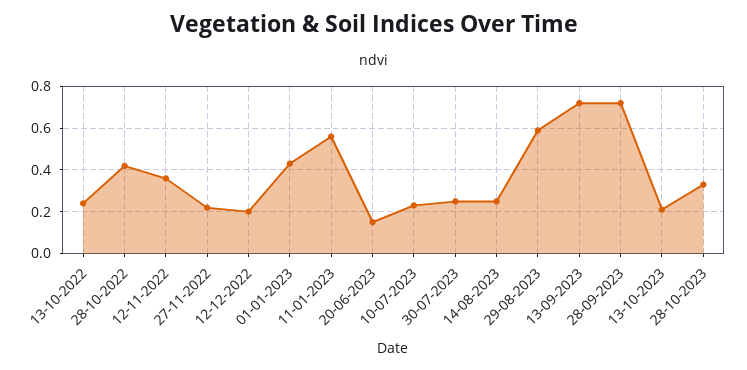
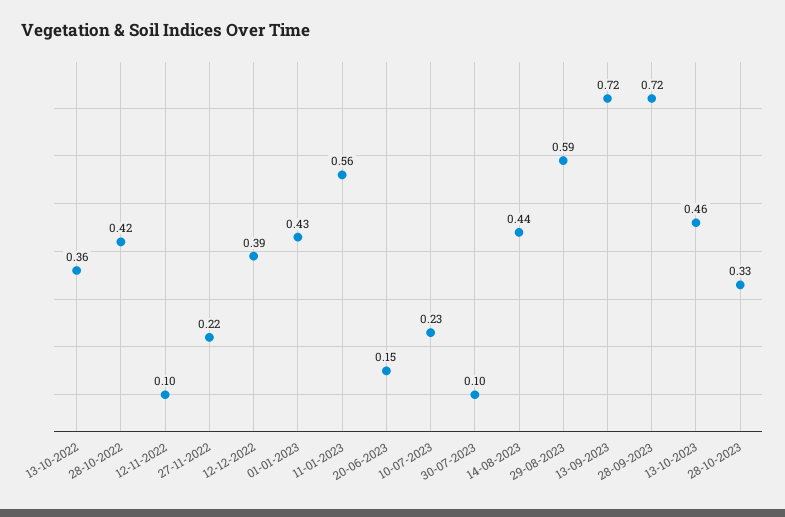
13-10-2022: 0.25 -> 0.36
12-11-2022: 0.35 -> 0.1
12-12-2022: 0.2 -> 0.39
30-07-2023: 0.25 -> 0.1
14-08-2023: 0.25 -> 0.44
13-10-2023: 0.2 -> 0.46

